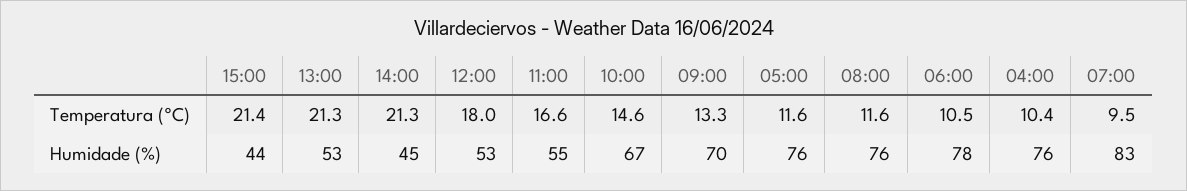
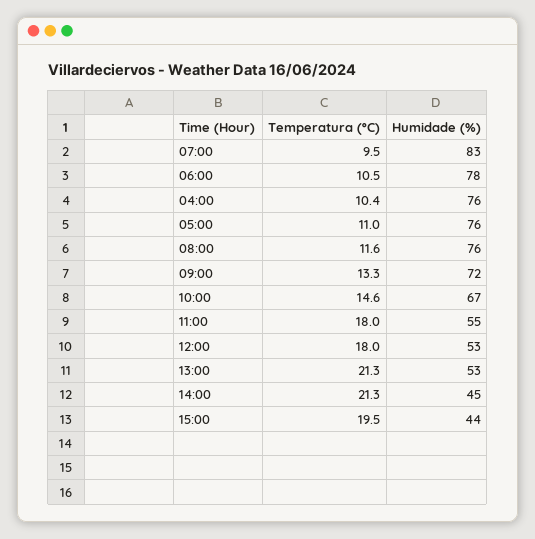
15:00, Temperatura (ºC): 21.4 -> 19.5
11:00, Temperatura (ºC): 16.6 -> 18
05:00, Temperatura (ºC): 11.6 -> 11
09:00, Humidade (%): 70 -> 72

